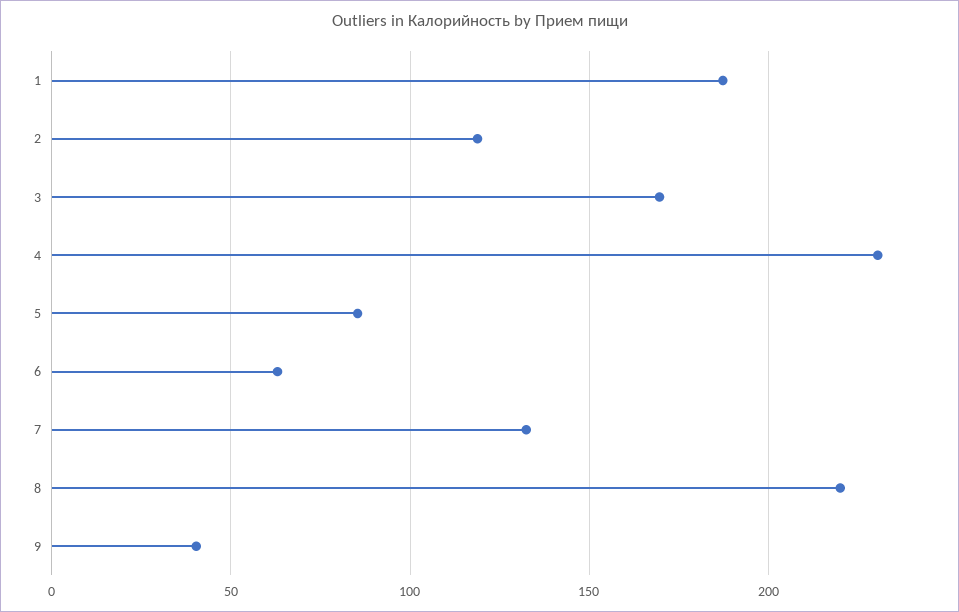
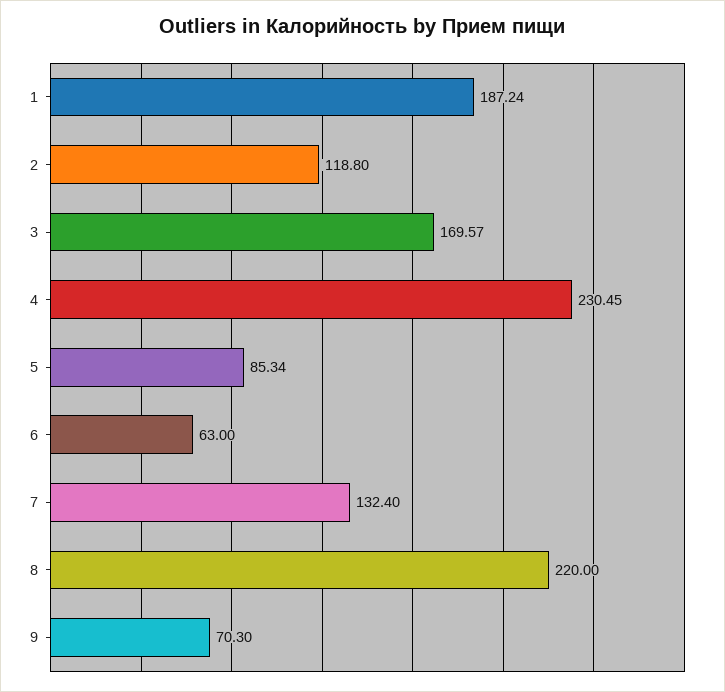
9: 40 -> 70.3

